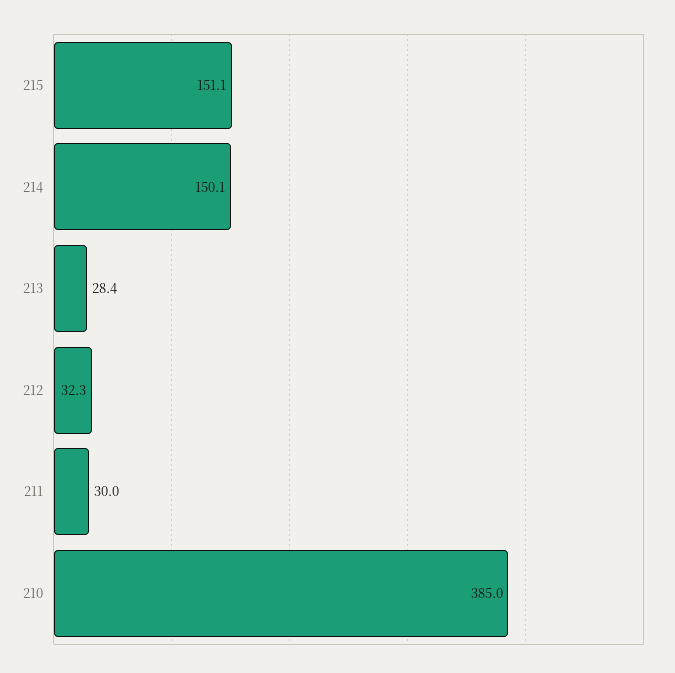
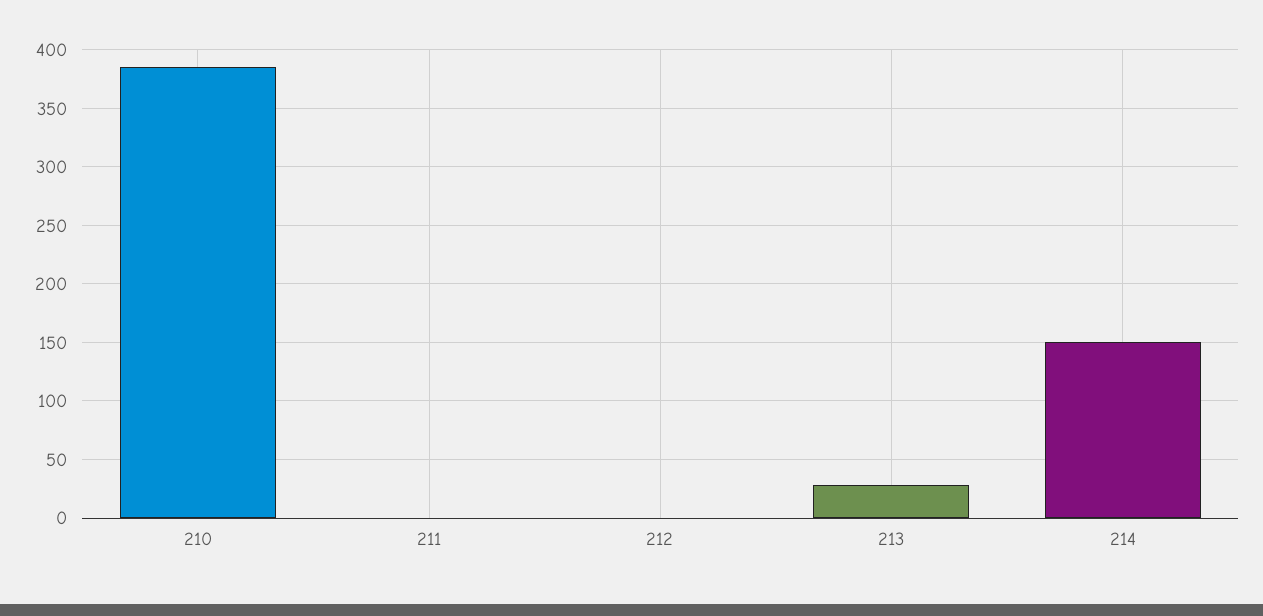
215: 151.1 -> none
212: 32.3 -> 0
211: 30 -> 0

